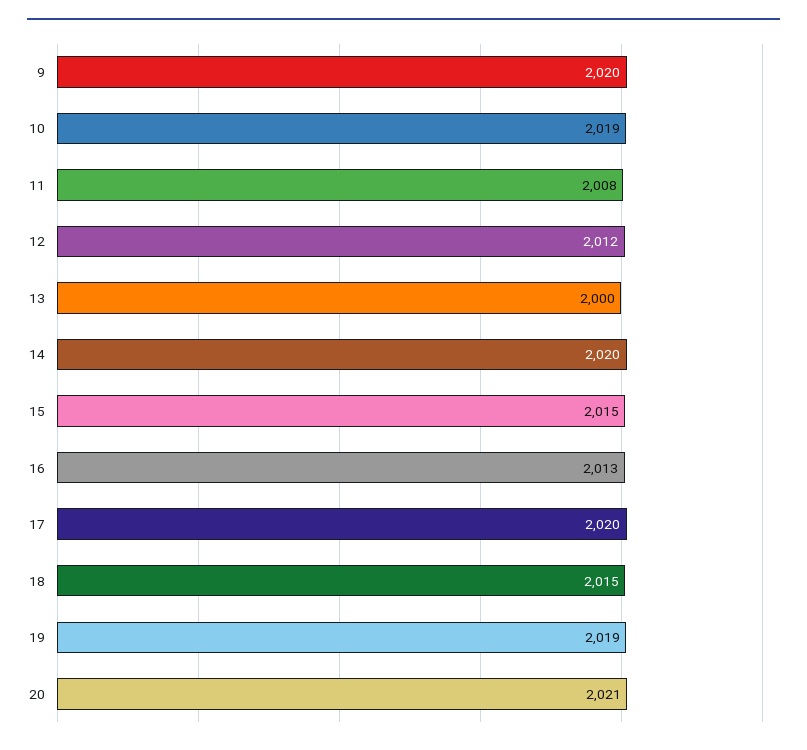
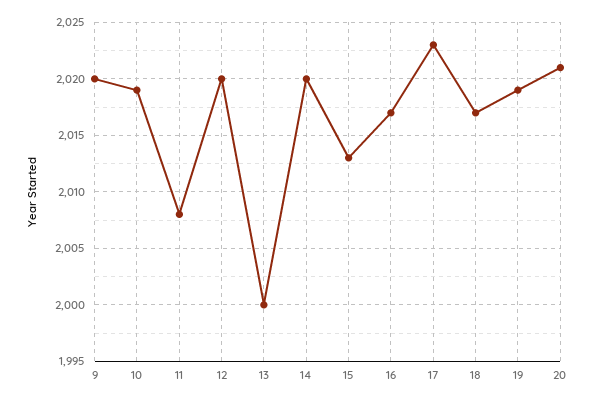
12: 2012 -> 2020
15: 2015 -> 2013
16: 2013 -> 2017
17: 2020 -> 2023
18: 2015 -> 2017

